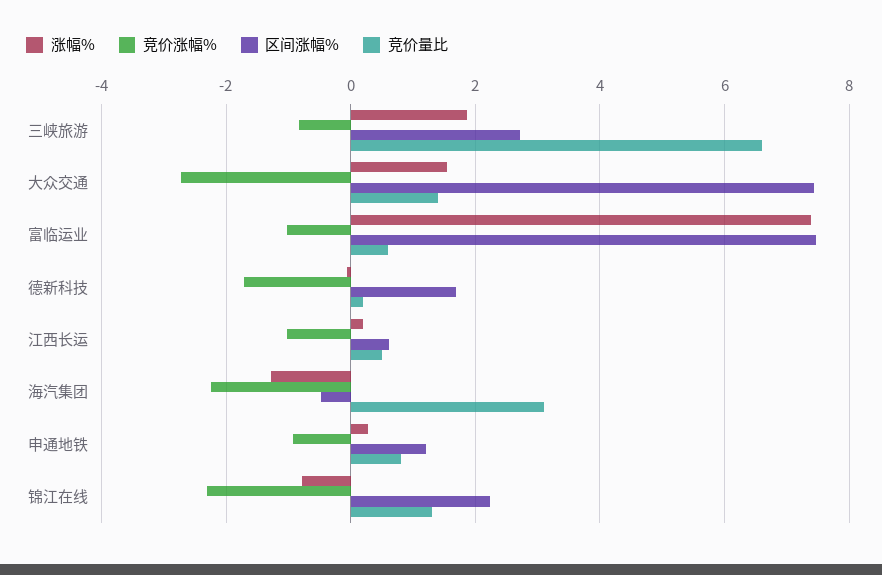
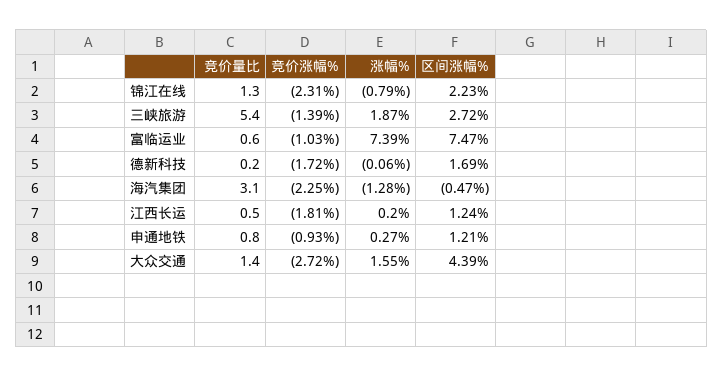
竞价涨幅%, 三峡旅游: -0.8 -> -1.39
竞价量比, 三峡旅游: 6.6 -> 5.4
区间涨幅%, 大众交通: 7.4 -> 4.39
竞价涨幅%, 江西长运: -1 -> -1.81
区间涨幅%, 江西长运: 0.6 -> 1.24

